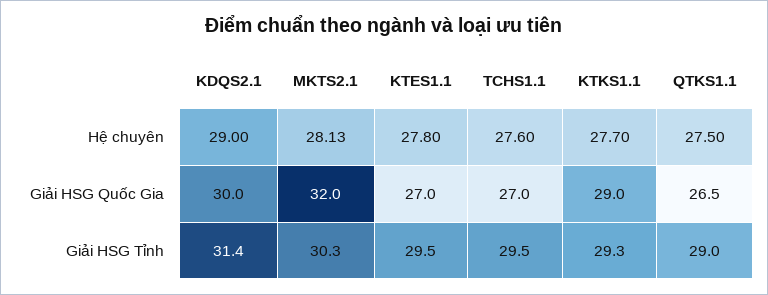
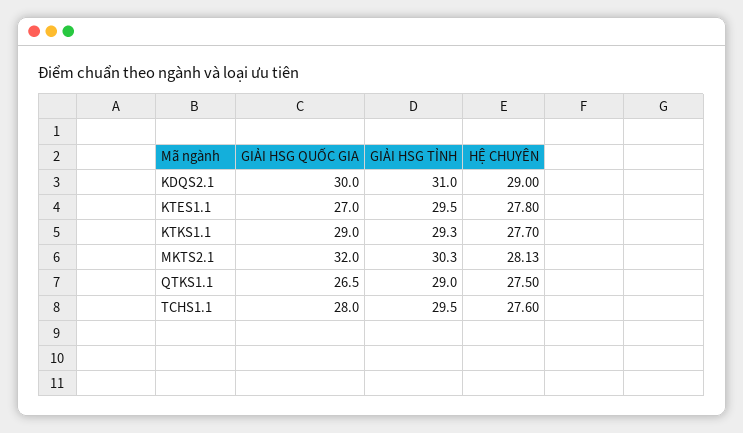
TCHS1.1, Giải HSG Quốc Gia: 27 -> 28
KDQS2.1, Giải HSG Tỉnh: 31.4 -> 31

